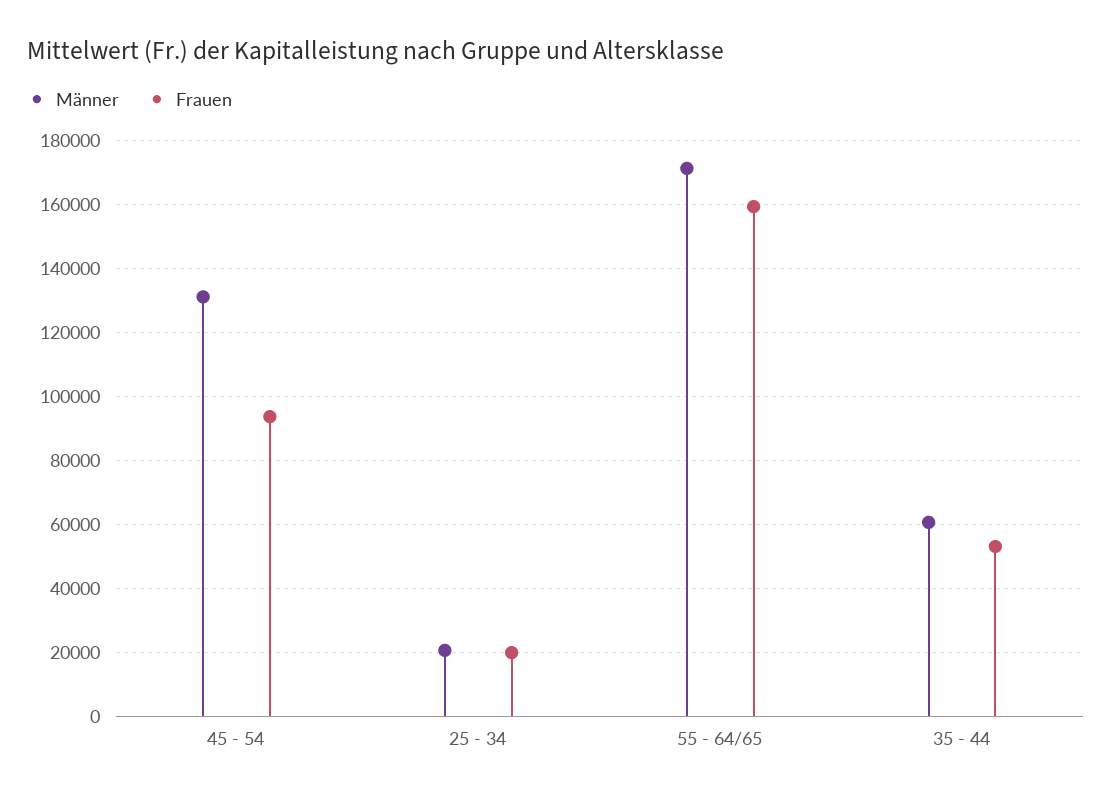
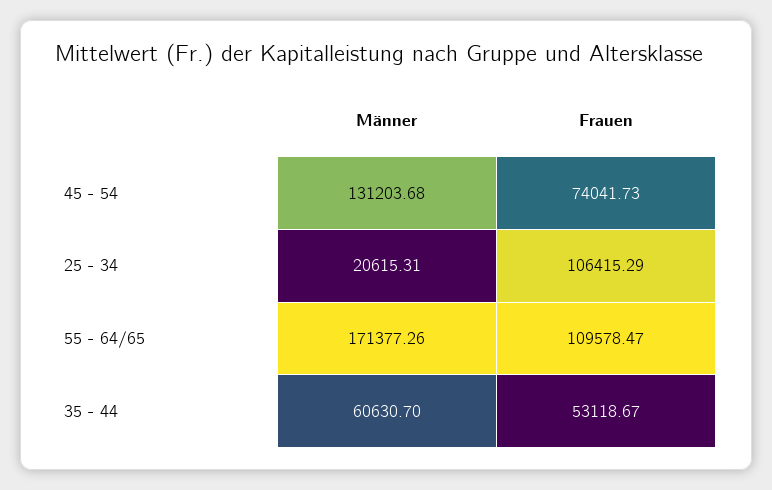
Frauen, 45 - 54: 94000 -> 74041.73
Frauen, 25 - 34: 20000 -> 106415.29
Frauen, 55 - 64/65: 160000 -> 109578.47

